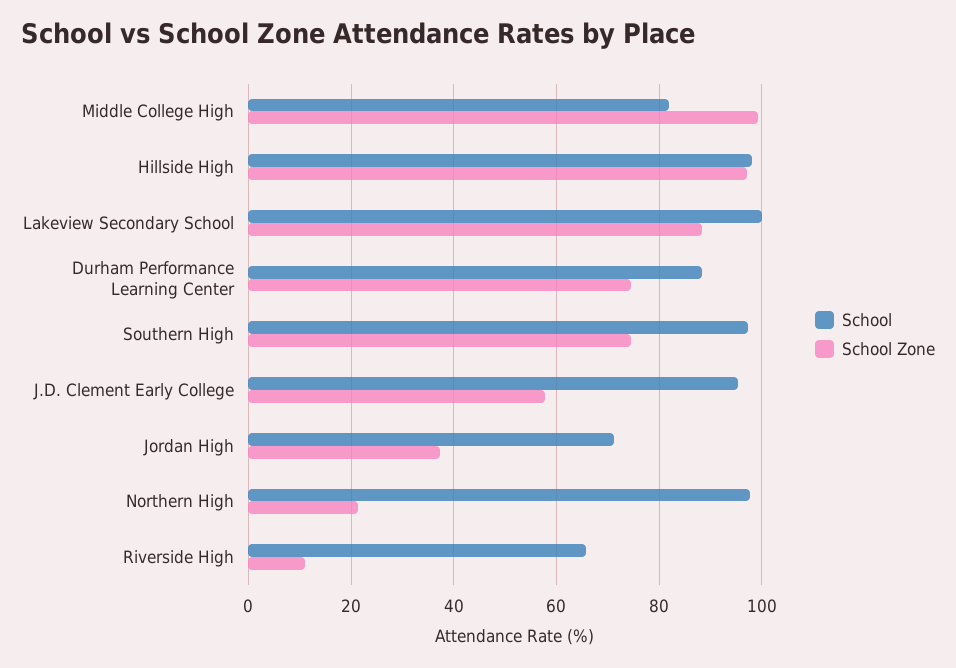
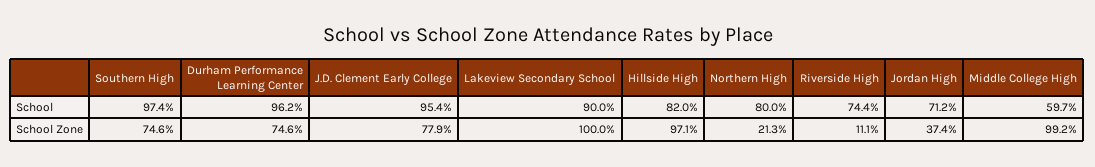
School, Middle College High: 82 -> 59.7
School, Hillside High: 98 -> 82
School, Lakeview Secondary School: 100 -> 90
School Zone, Lakeview Secondary School: 88 -> 100
School, Durham Performance Learning Center: 88 -> 96.2
School Zone, J.D. Clement Early College: 58 -> 77.9
School, Northern High: 98 -> 80
School, Riverside High: 66 -> 74.4

